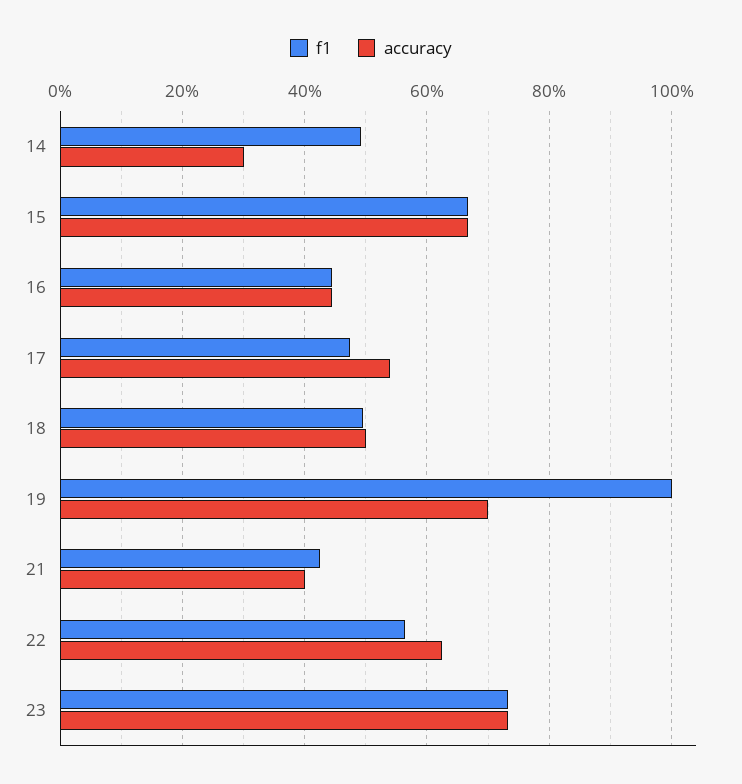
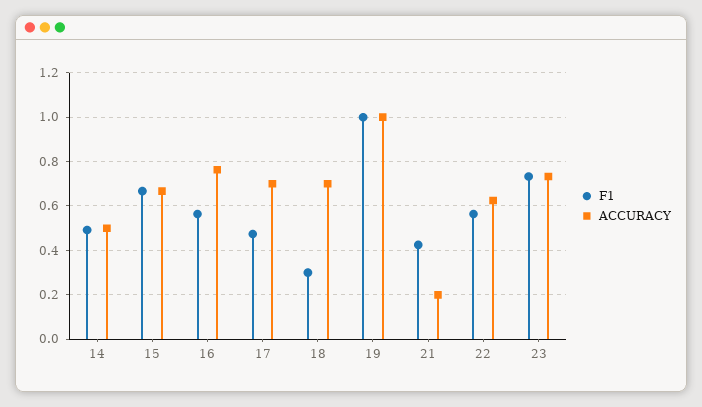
accuracy, 14: 0.3 -> 0.5
f1, 16: 0.44 -> 0.55
accuracy, 16: 0.44 -> 0.75
accuracy, 17: 0.54 -> 0.7
f1, 18: 0.5 -> 0.3
accuracy, 18: 0.5 -> 0.7
accuracy, 19: 0.7 -> 1
accuracy, 21: 0.4 -> 0.2

